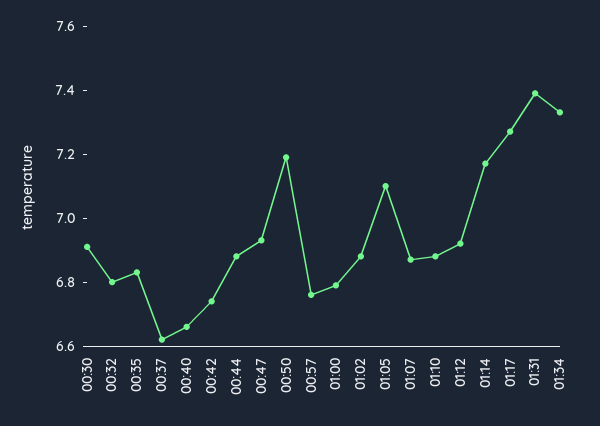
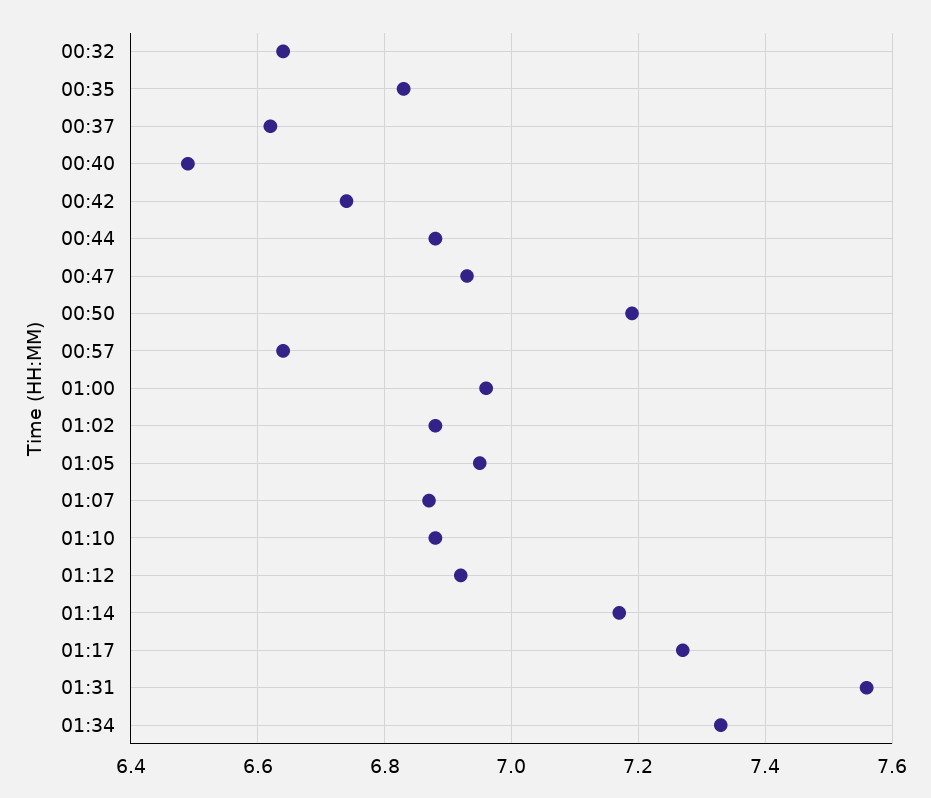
00:30: 6.9 -> none
00:32: 6.8 -> 6.65
00:40: 6.65 -> 6.5
00:57: 6.75 -> 6.65
01:00: 6.8 -> 6.95
01:05: 7.1 -> 6.95
01:31: 7.4 -> 7.55

